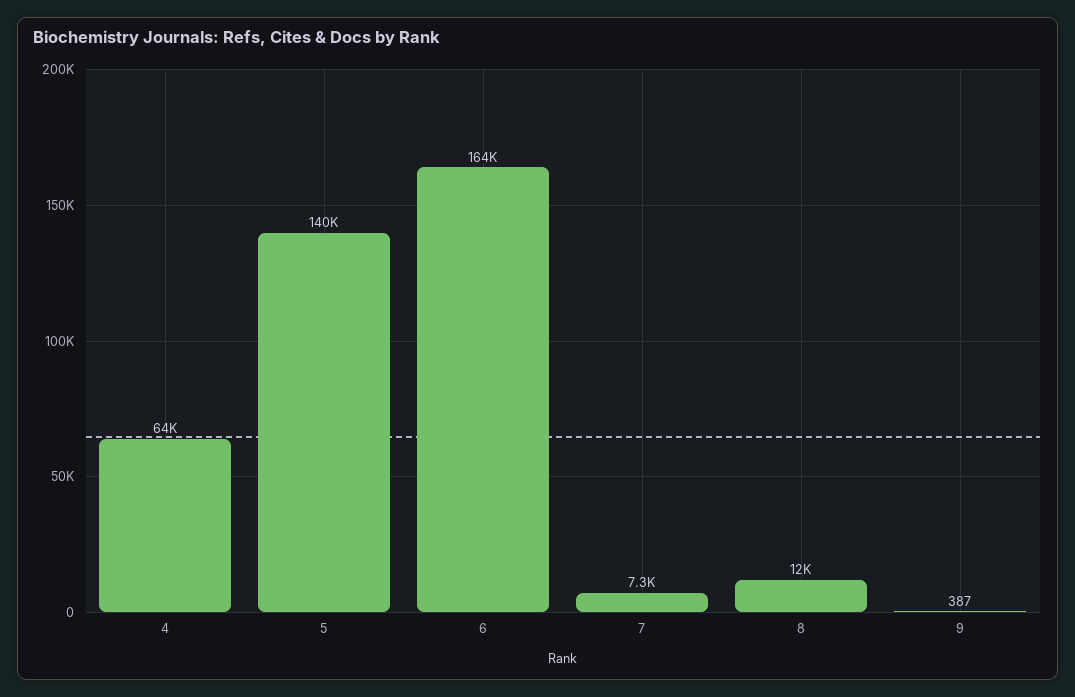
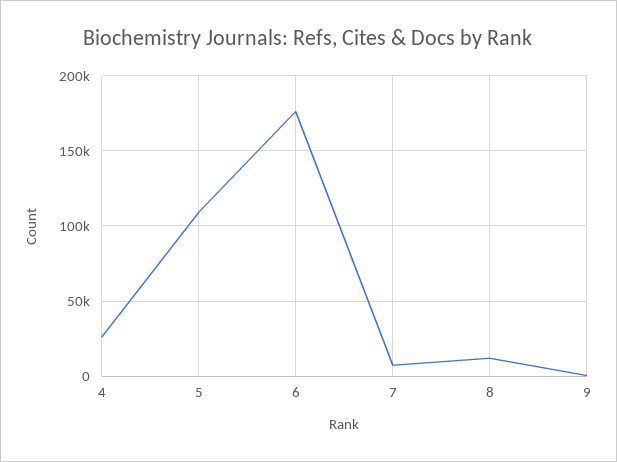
4: 64000 -> 25000
5: 140000 -> 110000
6: 164000 -> 175000

